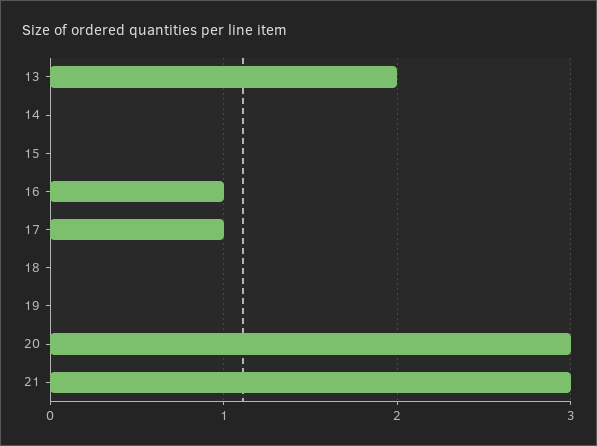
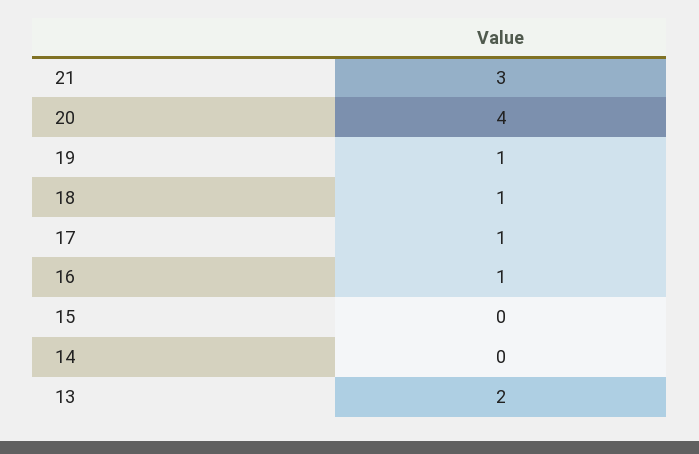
18: 0 -> 1
19: 0 -> 1
20: 3 -> 4

